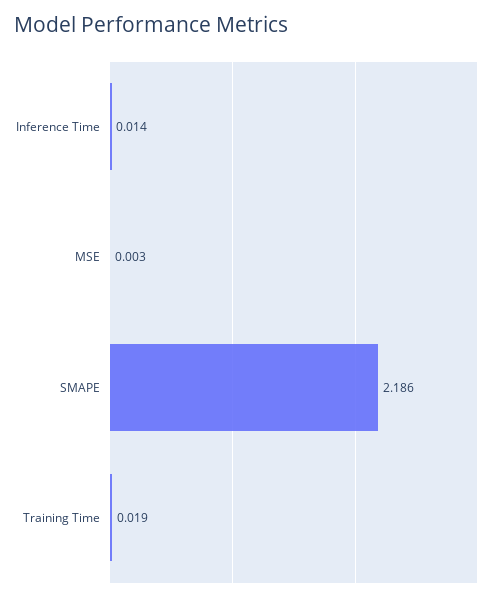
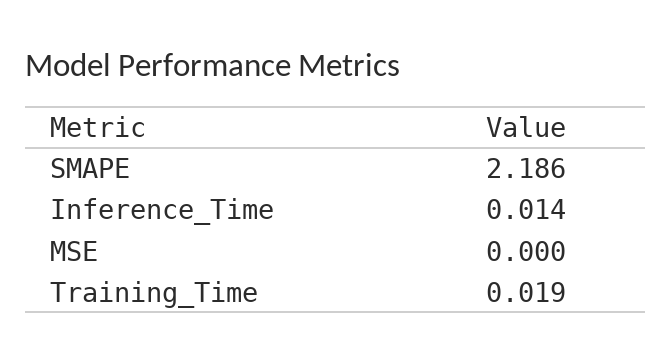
MSE: 0.003 -> 0

